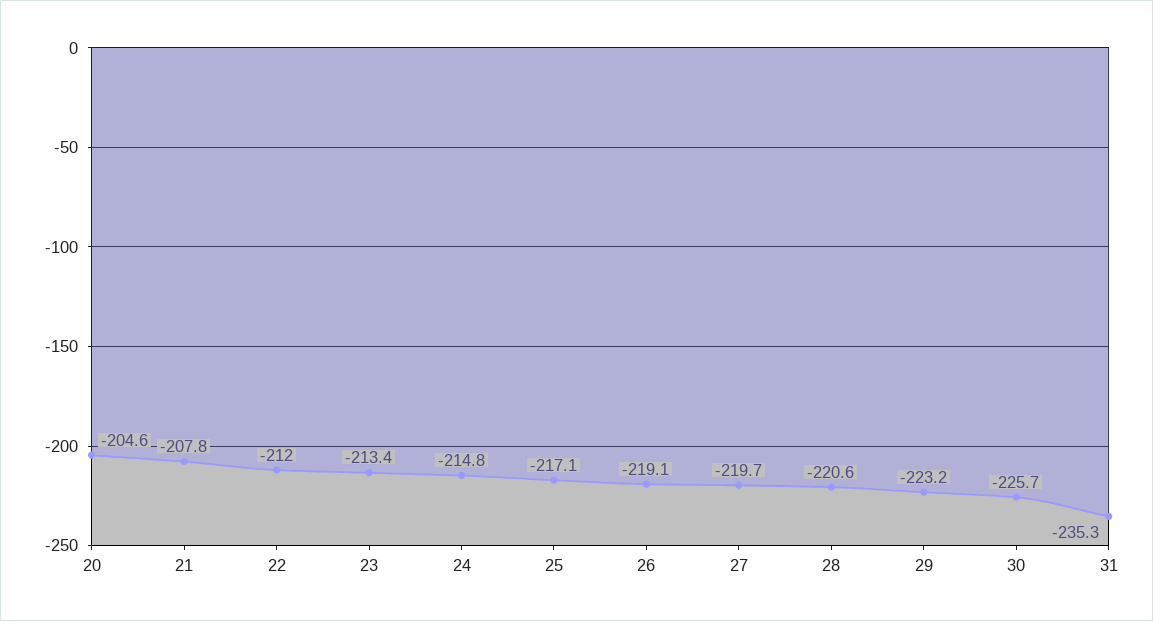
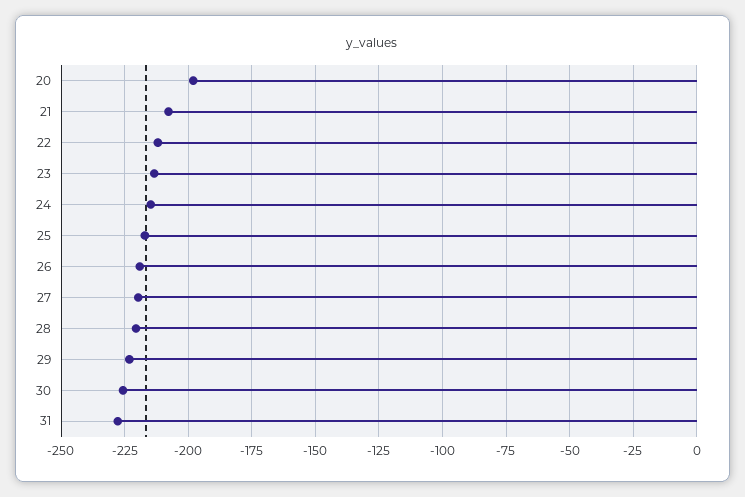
20: -204.6 -> -197.5
31: -235.3 -> -227.5

